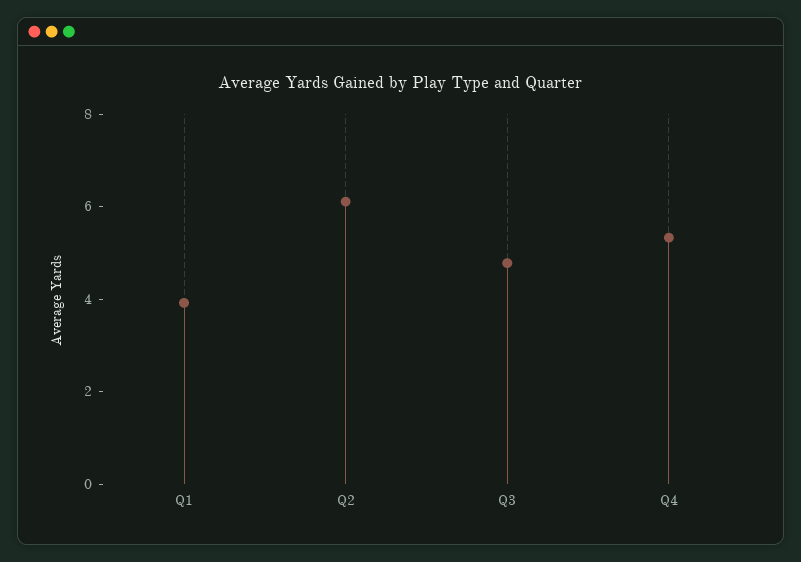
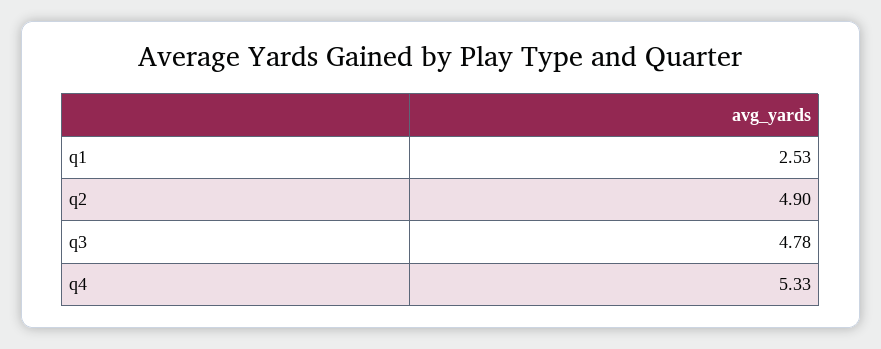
Q1: 4 -> 2.53
Q2: 6 -> 4.9

